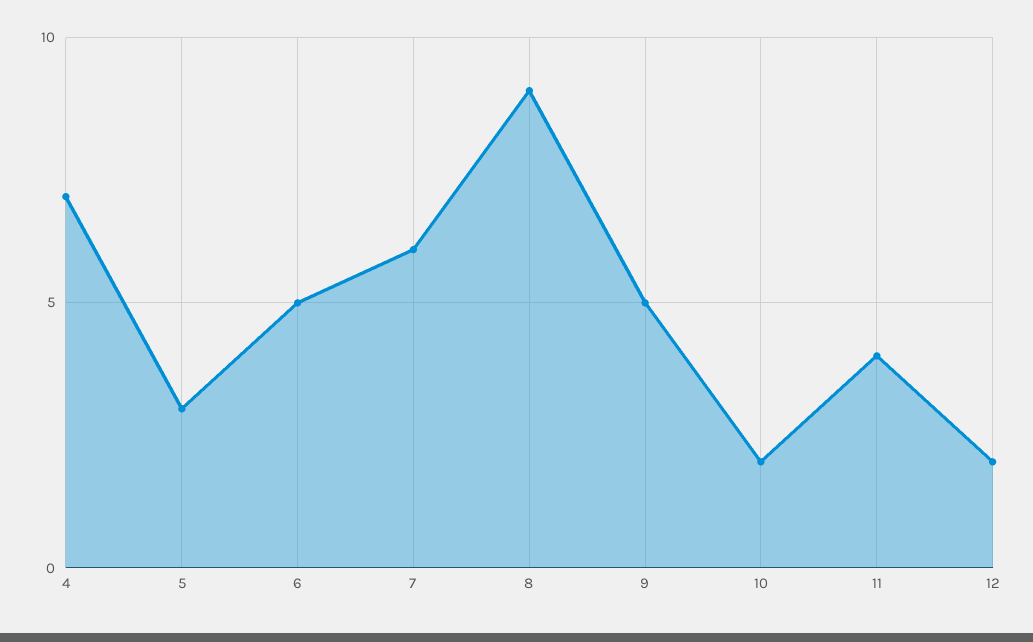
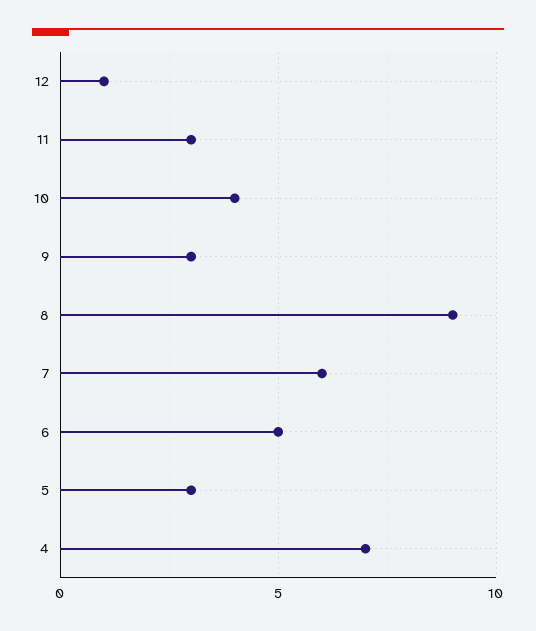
9: 5 -> 3
10: 2 -> 4
11: 4 -> 3
12: 2 -> 1

